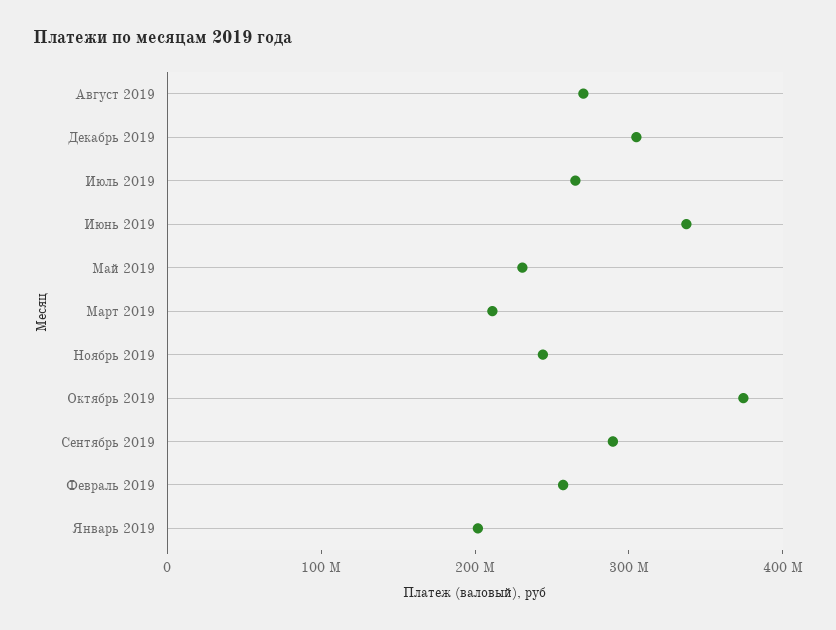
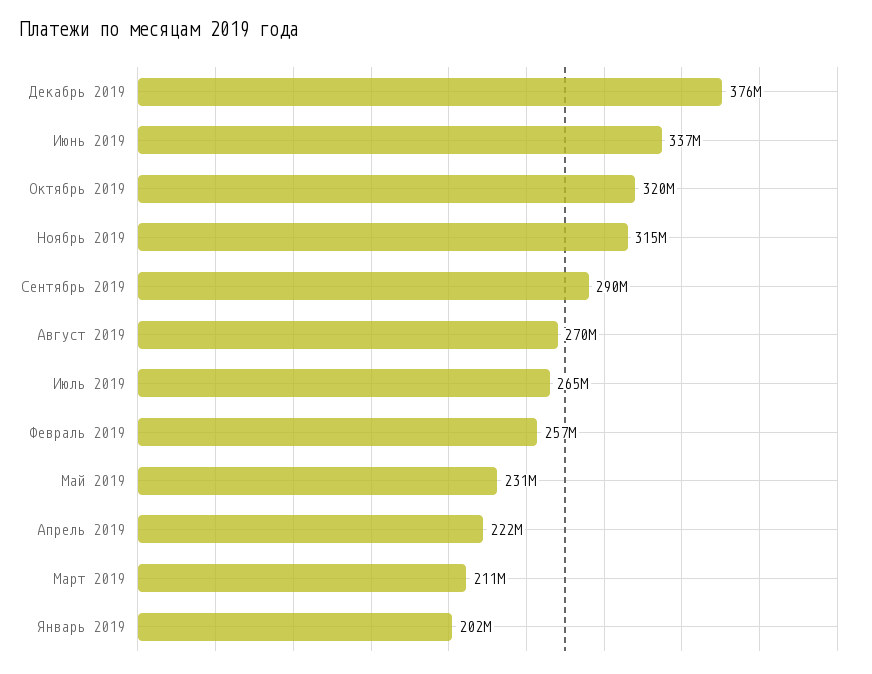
Декабрь 2019: 300000000 -> 376000000
Ноябрь 2019: 240000000 -> 315000000
Октябрь 2019: 380000000 -> 320000000
Апрель 2019: none -> 222000000

